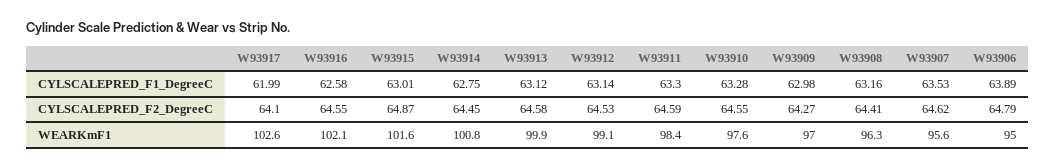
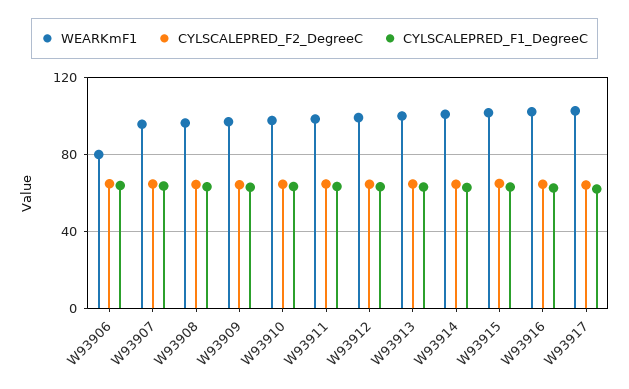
WEARKmF1, W93906: 95 -> 80

